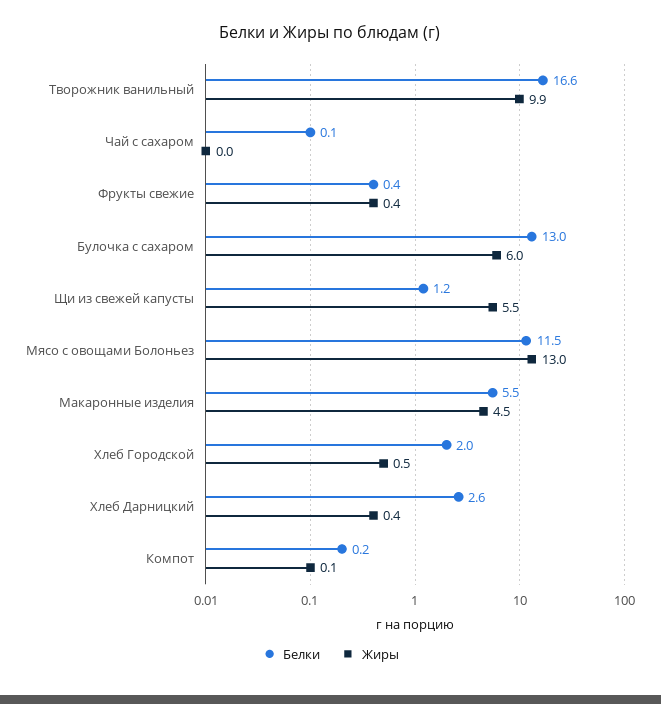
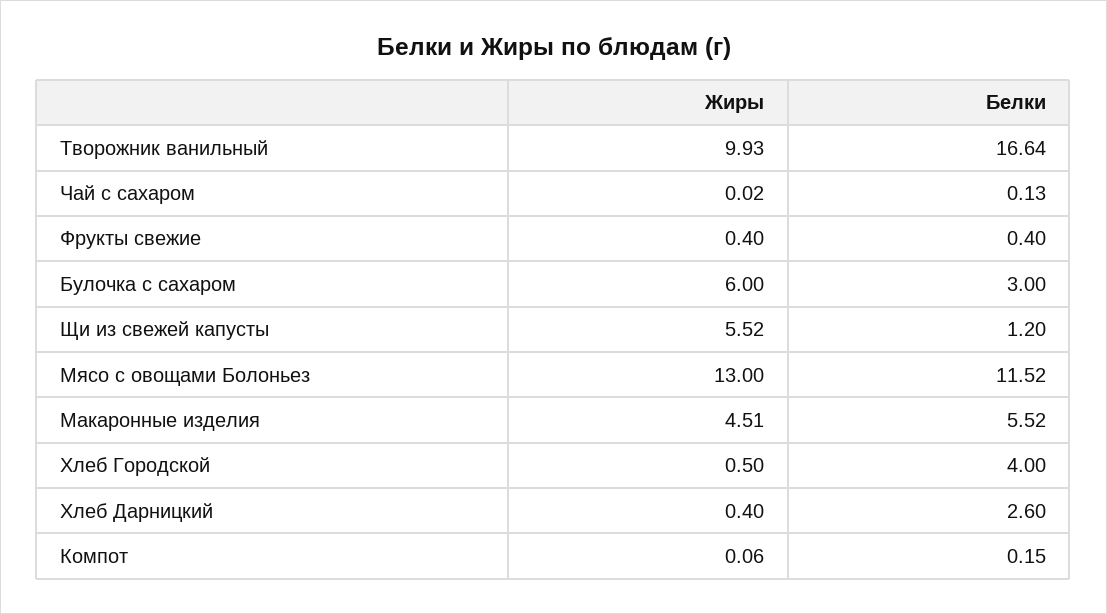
Белки, Булочка с сахаром: 13 -> 3
Белки, Хлеб Городской: 2 -> 4

